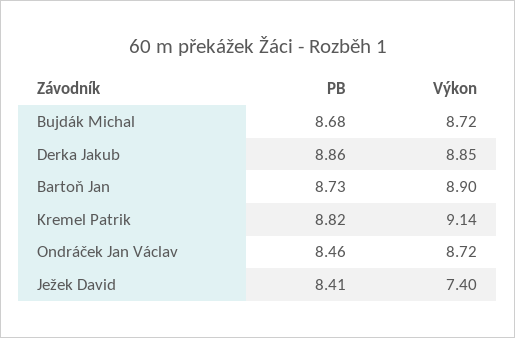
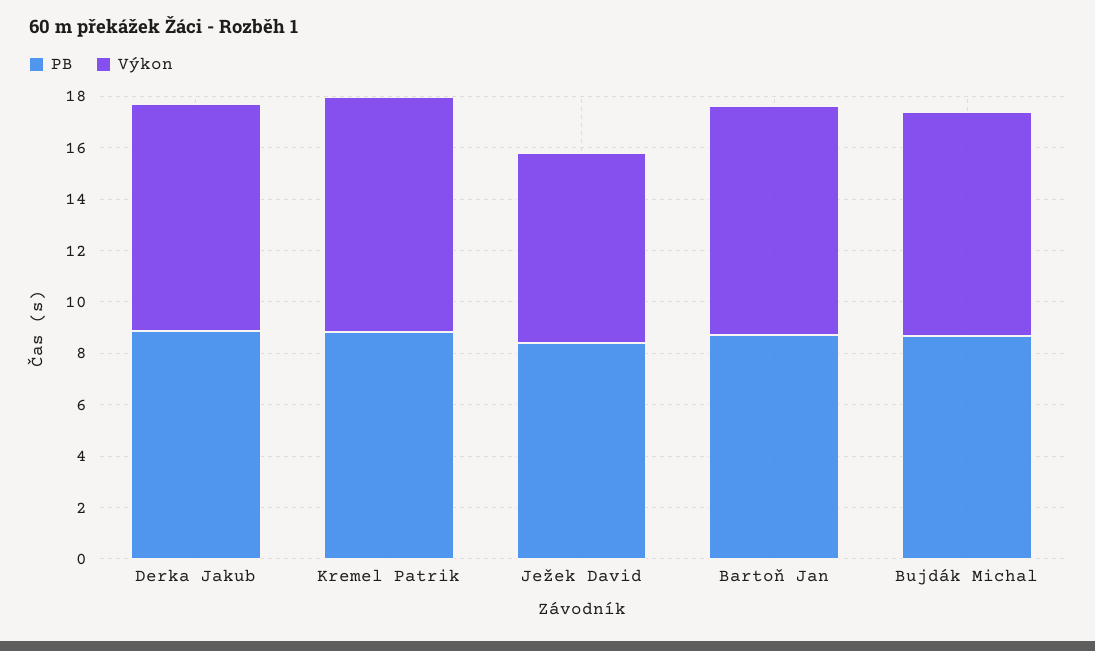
PB, Ondráček Jan Václav: 8.46 -> none
Výkon, Ondráček Jan Václav: 8.72 -> none

